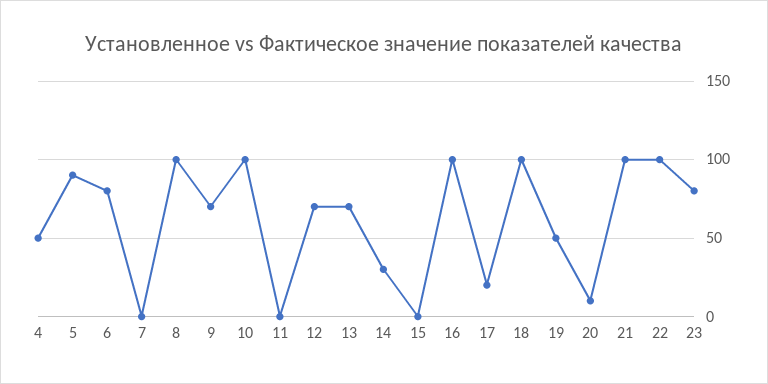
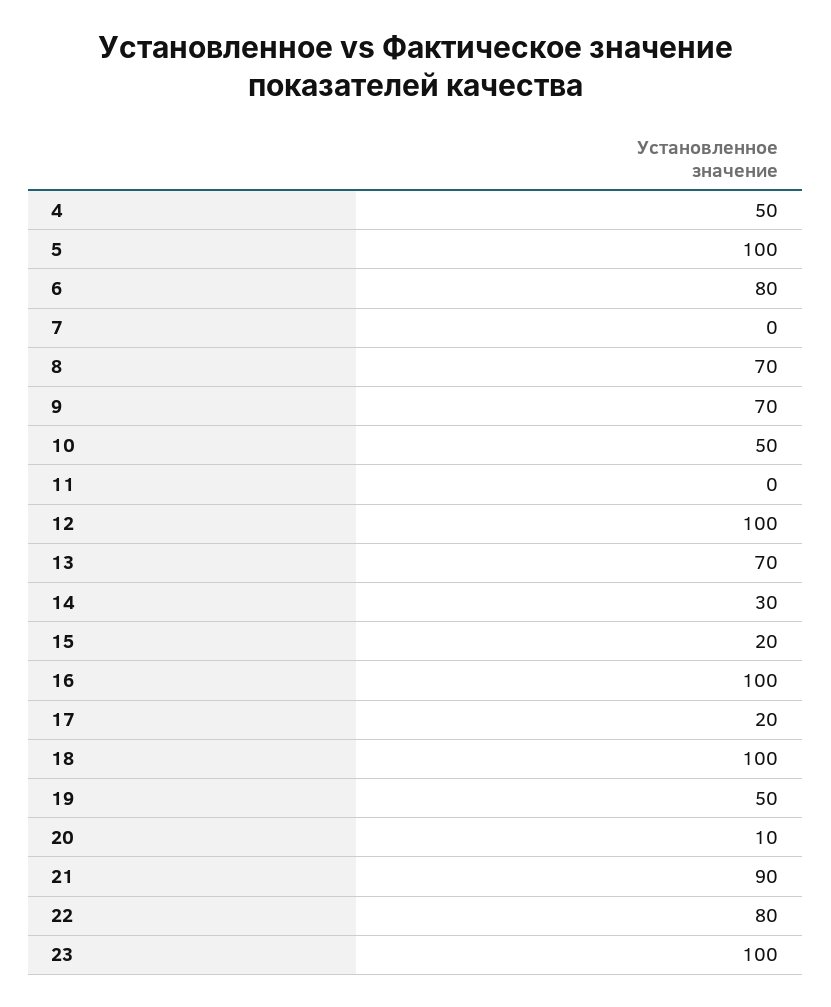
5: 90 -> 100
8: 100 -> 70
10: 100 -> 50
12: 70 -> 100
15: 0 -> 20
21: 100 -> 90
22: 100 -> 80
23: 80 -> 100

